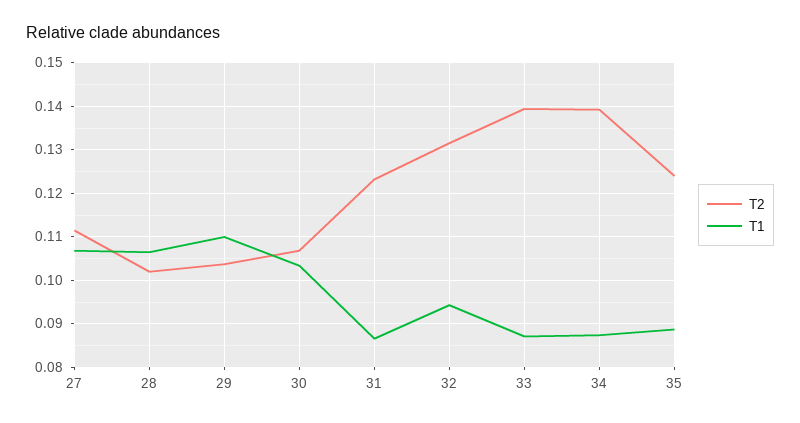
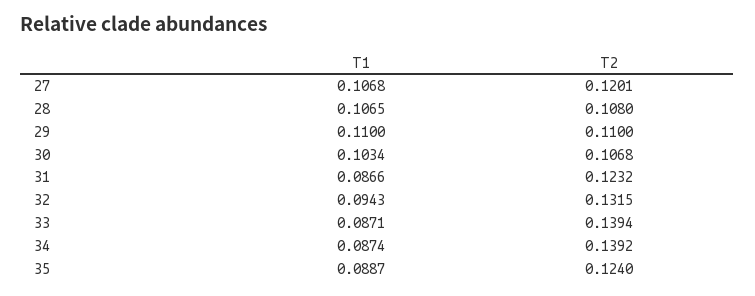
T2, 27: 0.112 -> 0.1201
T2, 28: 0.102 -> 0.108
T2, 29: 0.104 -> 0.11

